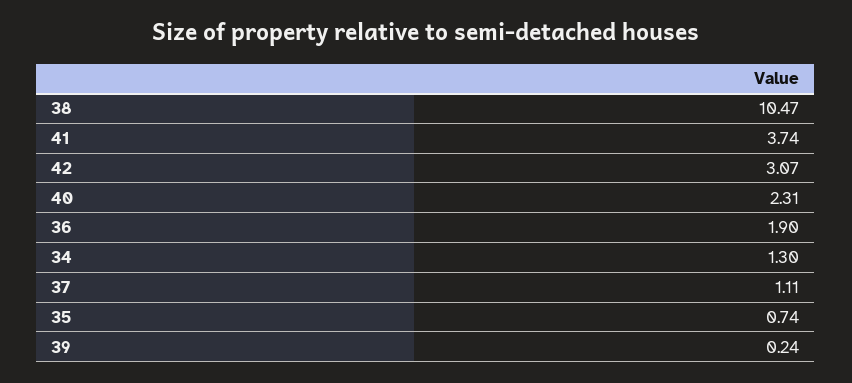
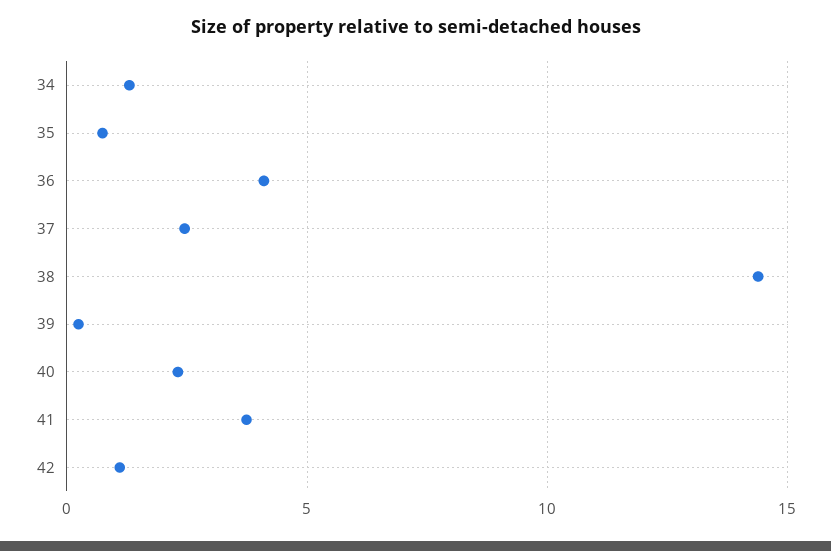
38: 10.47 -> 14.5
42: 3.07 -> 1
36: 1.9 -> 4
37: 1.11 -> 2.5

